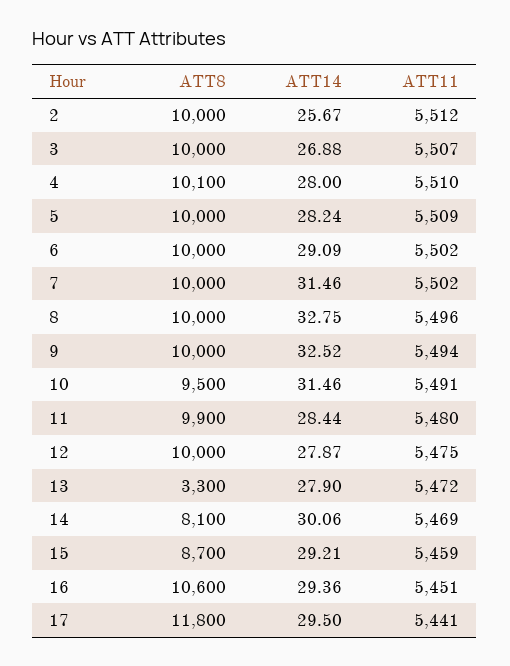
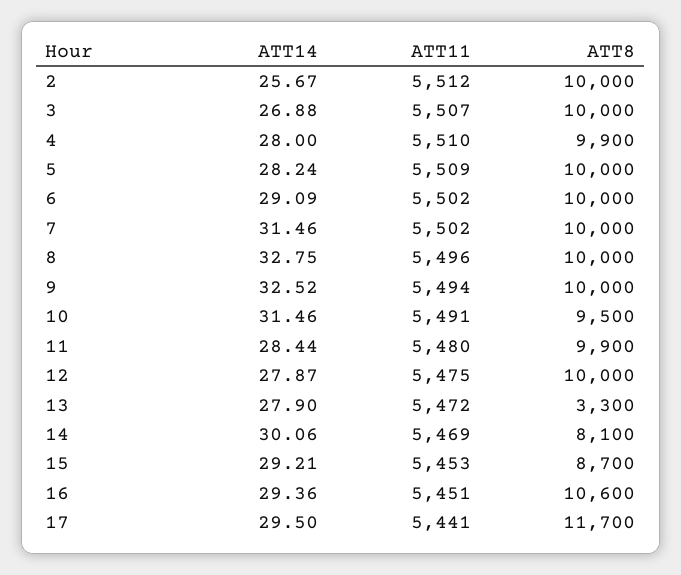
ATT8, 4: 10100 -> 9900
ATT11, 15: 5459 -> 5453
ATT8, 17: 11800 -> 11700

